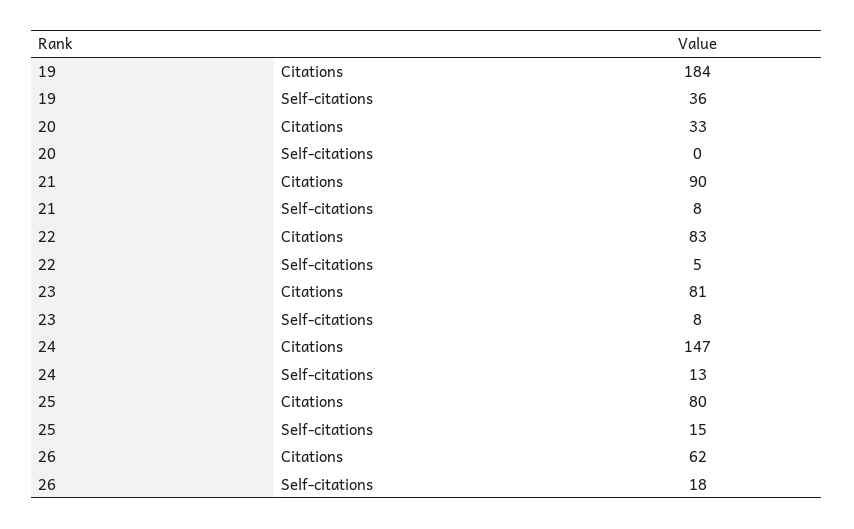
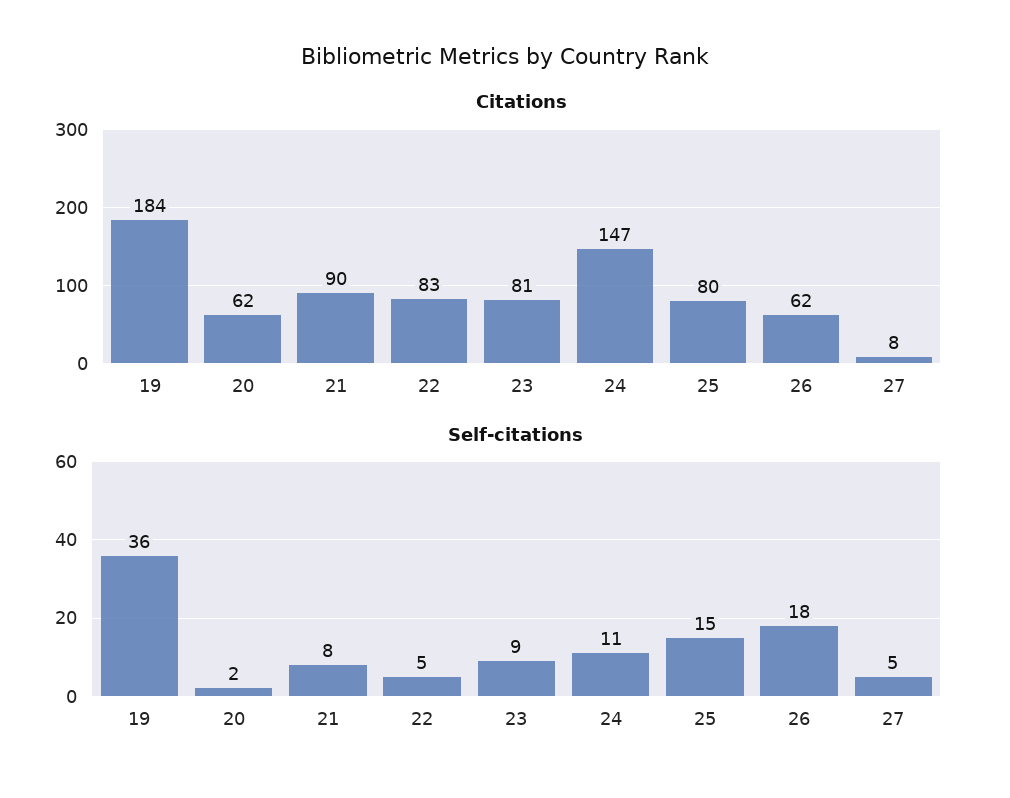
Citations, 20: 33 -> 62
Self-citations, 20: 0 -> 2
Self-citations, 23: 8 -> 9
Self-citations, 24: 13 -> 11
Citations, 27: none -> 8
Self-citations, 27: none -> 5

